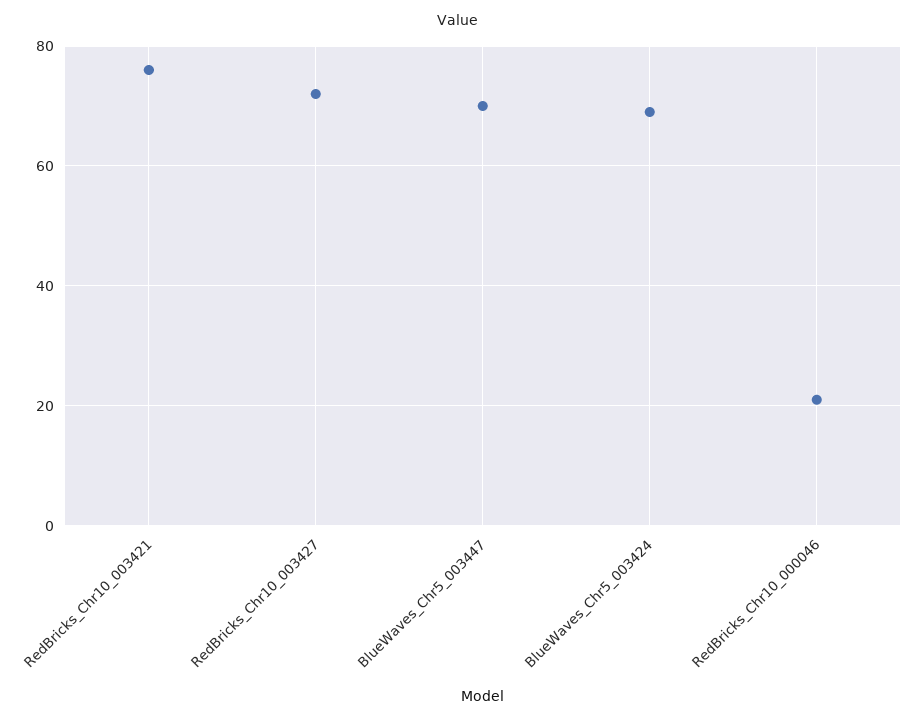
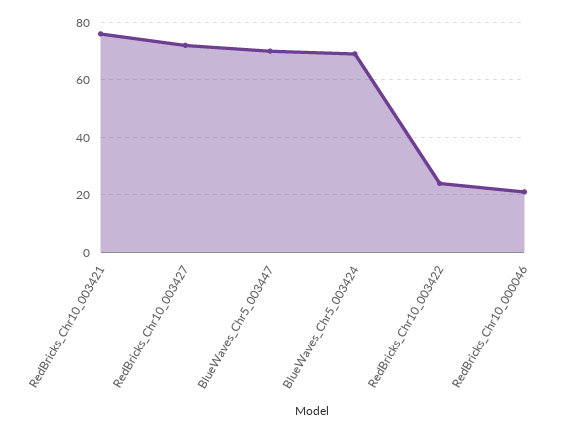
RedBricks_Chr10_003422: none -> 25

